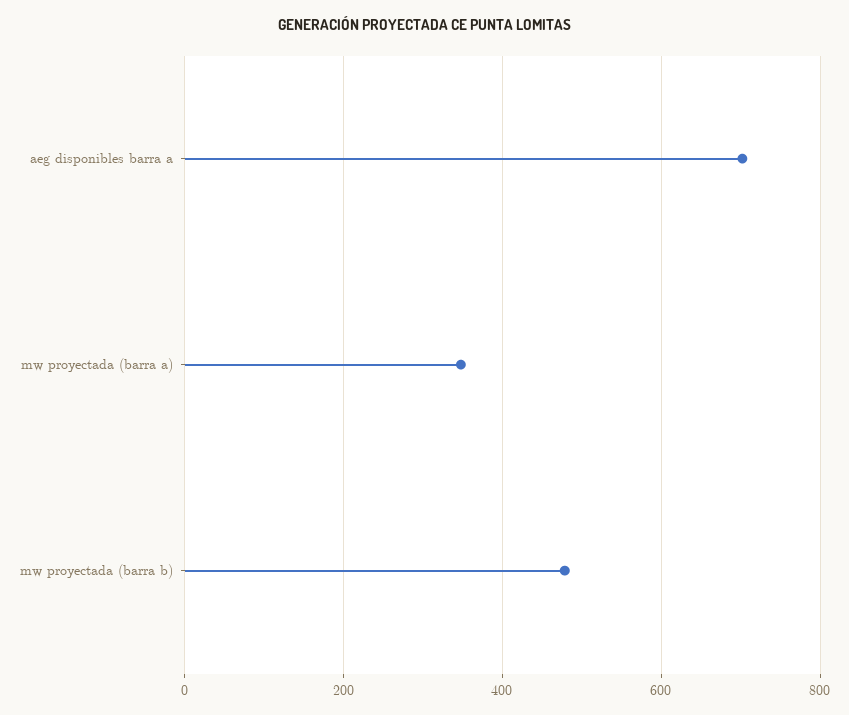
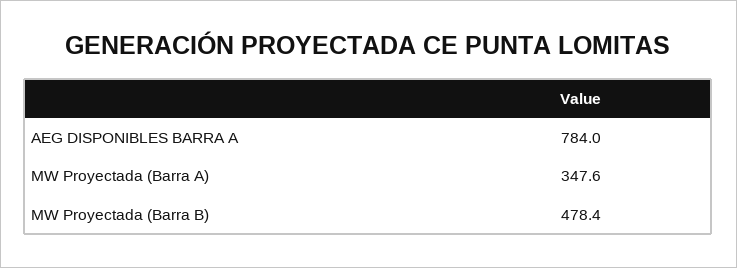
aeg disponibles barra a: 700 -> 784

